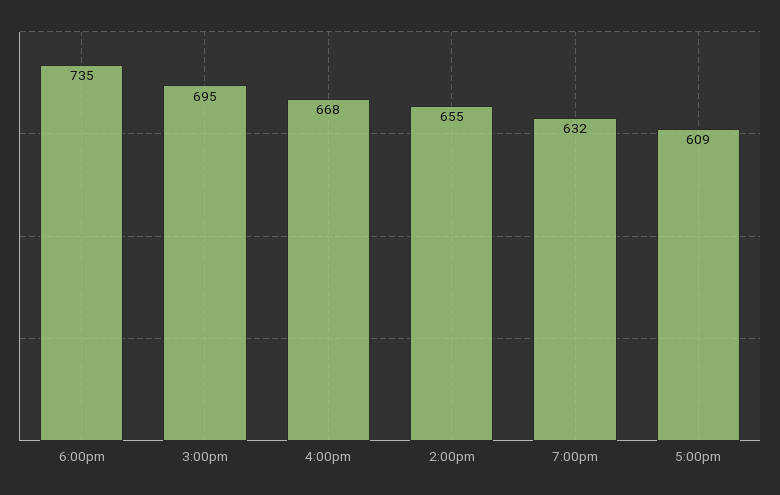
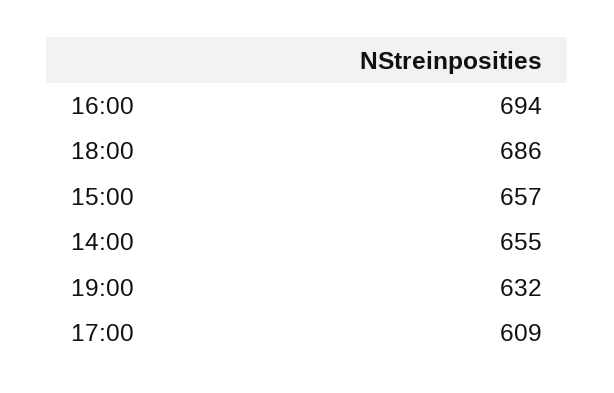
6:00pm: 735 -> 686
3:00pm: 695 -> 657
4:00pm: 668 -> 694

